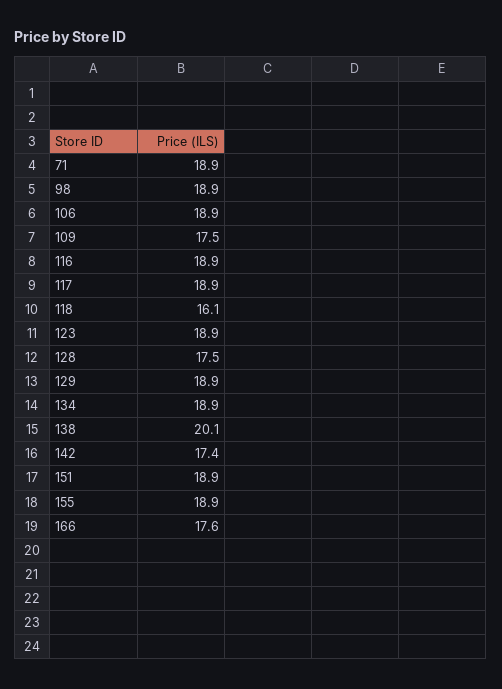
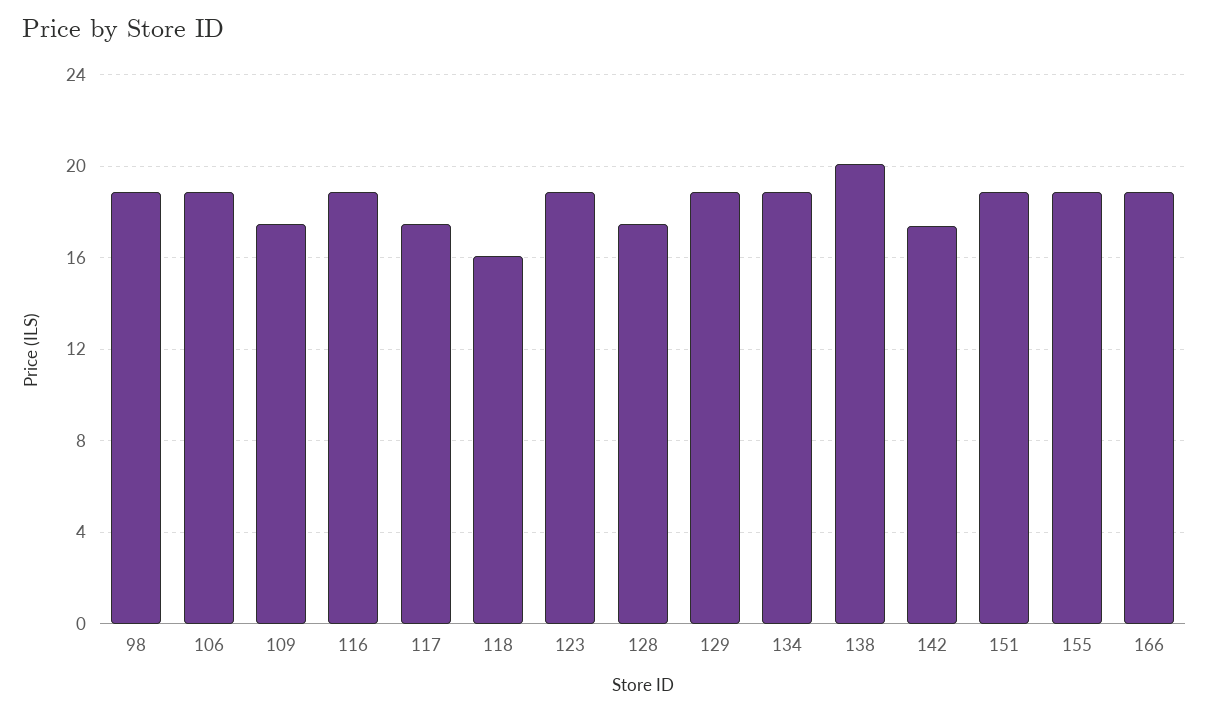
71: 18.9 -> none
117: 18.9 -> 17.5
166: 17.6 -> 19

